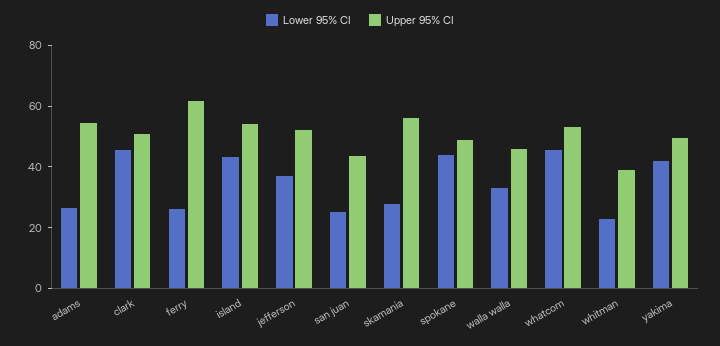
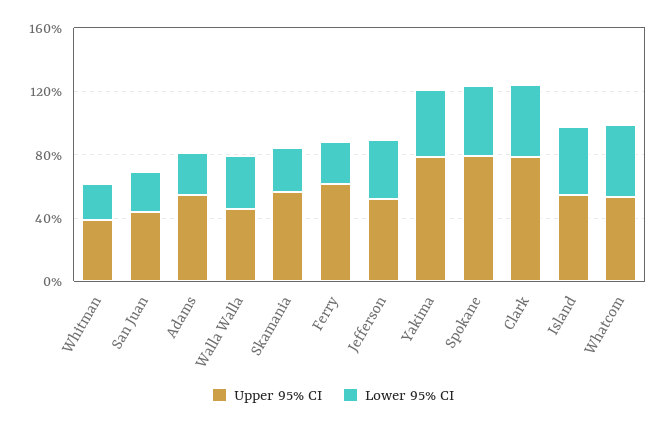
Upper 95% CI, clark: 50 -> 80
Upper 95% CI, spokane: 50 -> 80
Upper 95% CI, yakima: 50 -> 80

